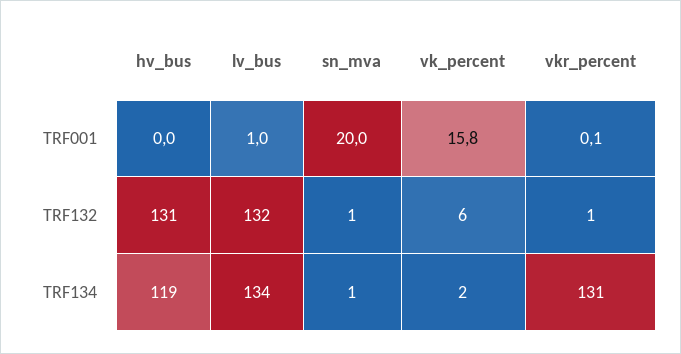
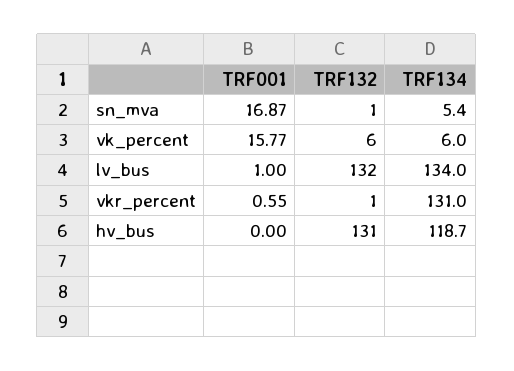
sn_mva, TRF001: 20 -> 16.87
vkr_percent, TRF001: 0.1 -> 0.55
sn_mva, TRF134: 1 -> 5.4
vk_percent, TRF134: 2 -> 6

